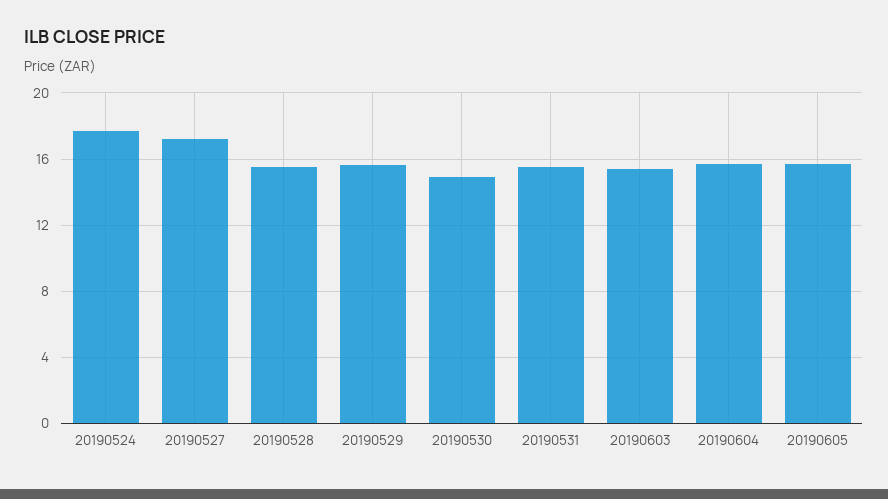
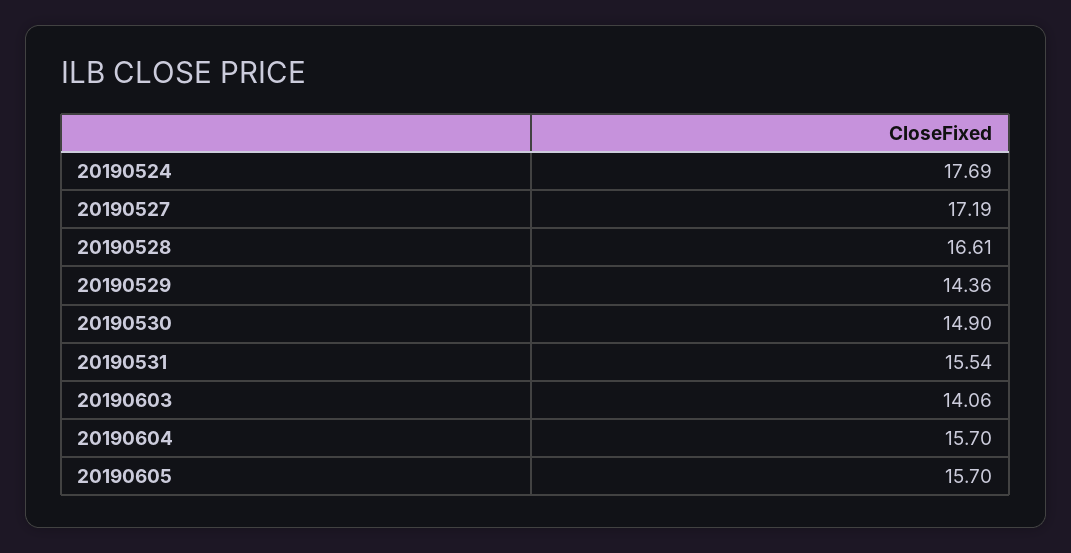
20190528: 15.5 -> 16.61
20190529: 15.5 -> 14.36
20190603: 15.5 -> 14.06

